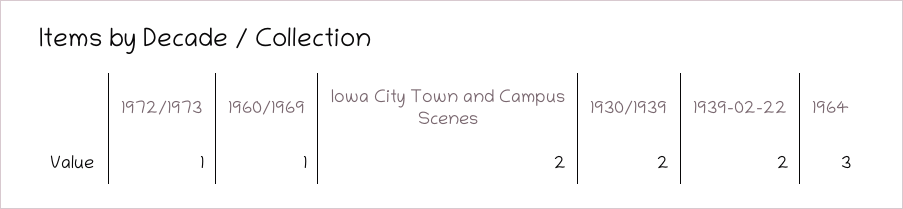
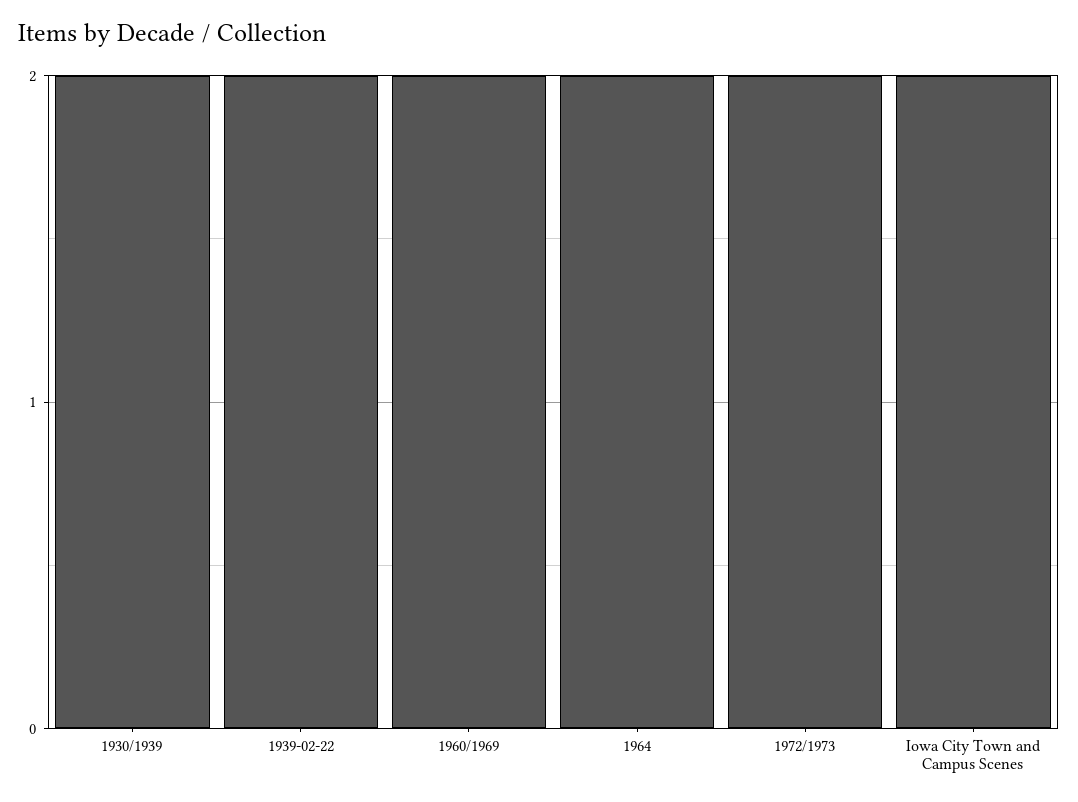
1972/1973: 1 -> 2
1960/1969: 1 -> 2
1964: 3 -> 2

